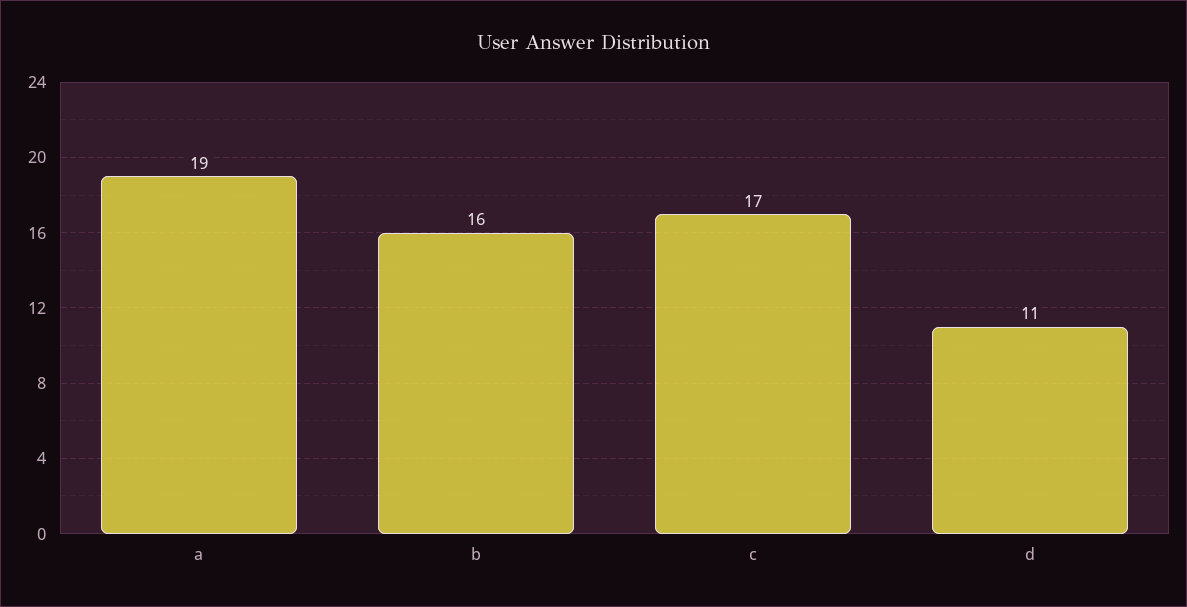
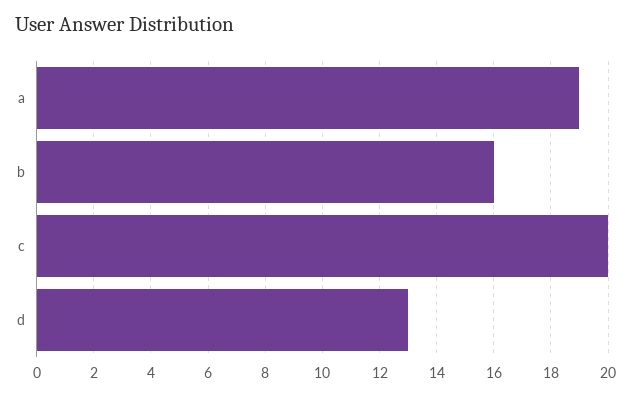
c: 17 -> 20
d: 11 -> 13

